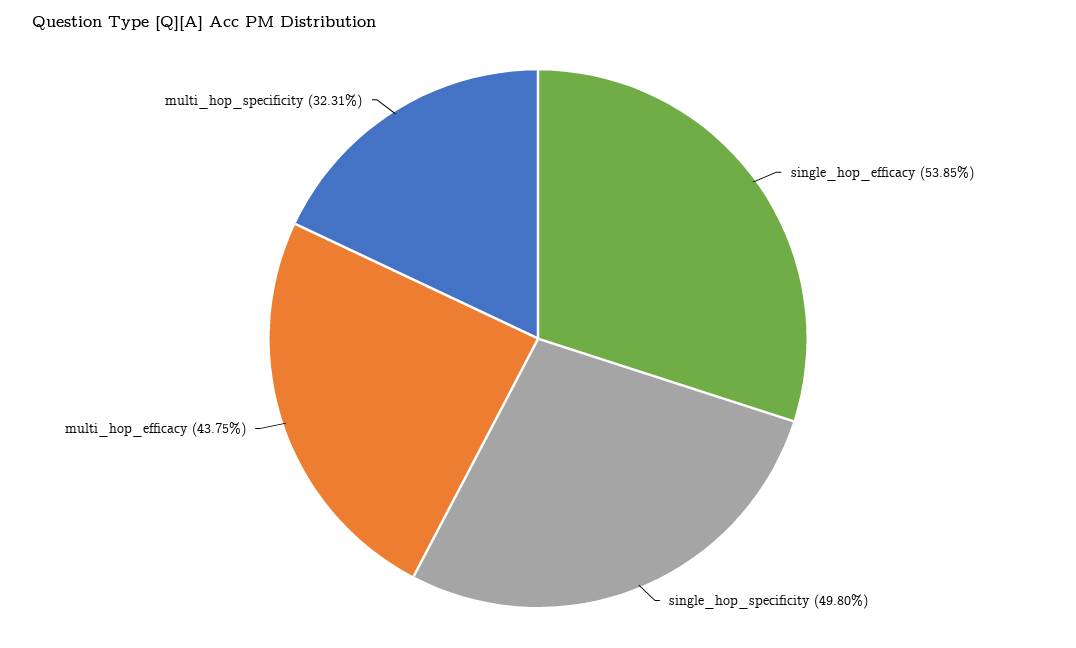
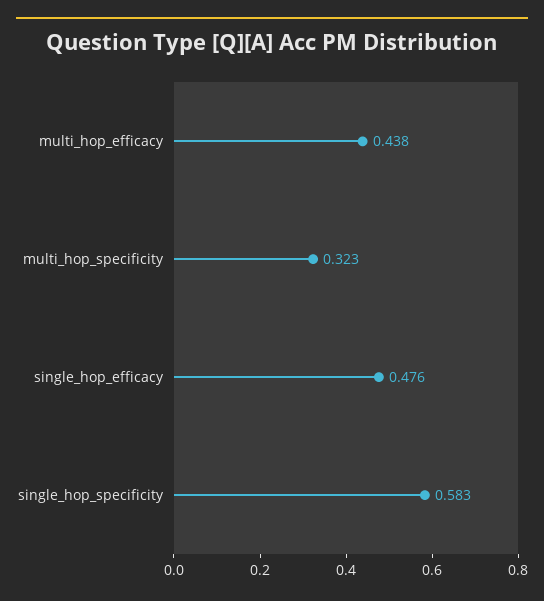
single_hop_efficacy: 0.5385 -> 0.476
single_hop_specificity: 0.498 -> 0.583

